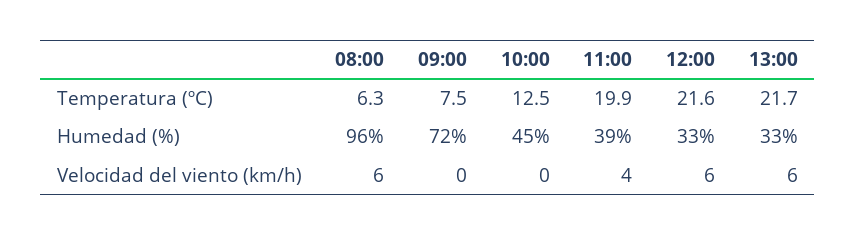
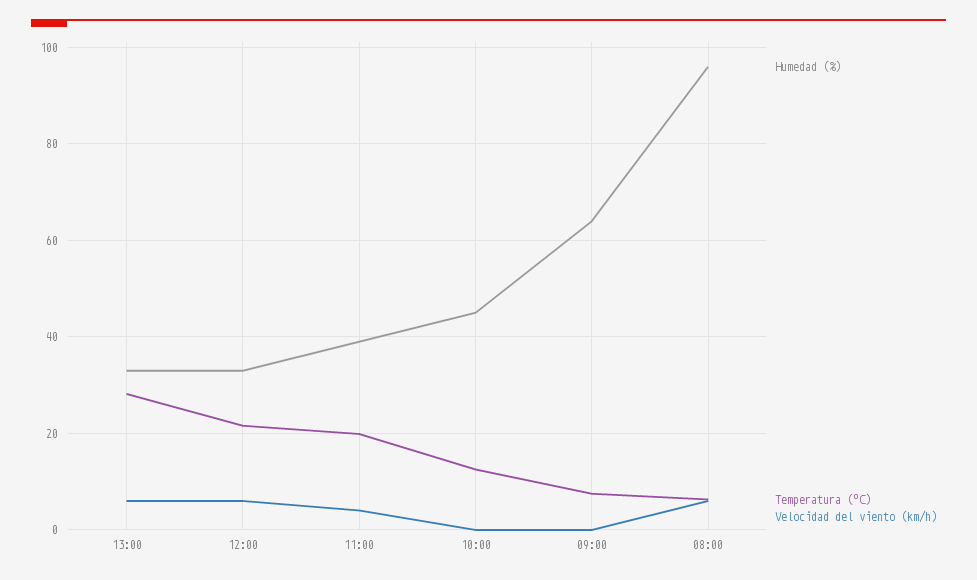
Temperatura (ºC), 13:00: 21.7 -> 28
Humedad (%), 09:00: 72 -> 64

